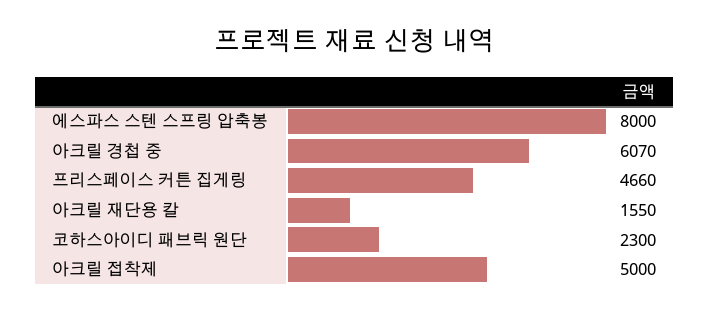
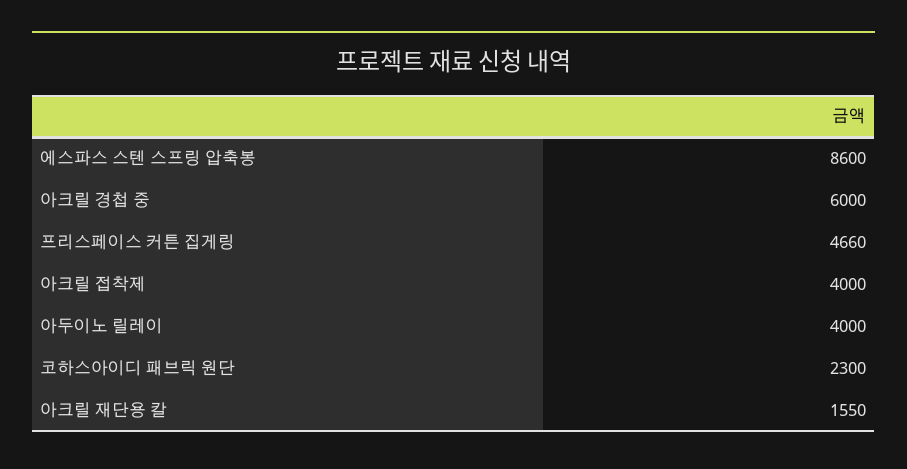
에스파스 스텐 스프링 압축봉: 8000 -> 8600
아크릴 경첩 중: 6070 -> 6000
아크릴 접착제: 5000 -> 4000
아두이노 릴레이: none -> 4000

